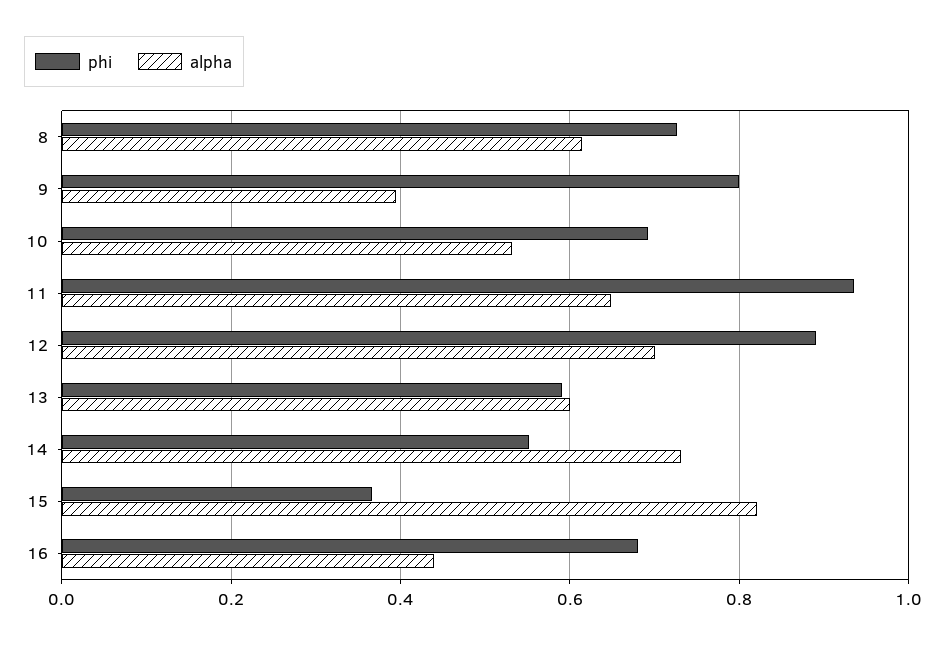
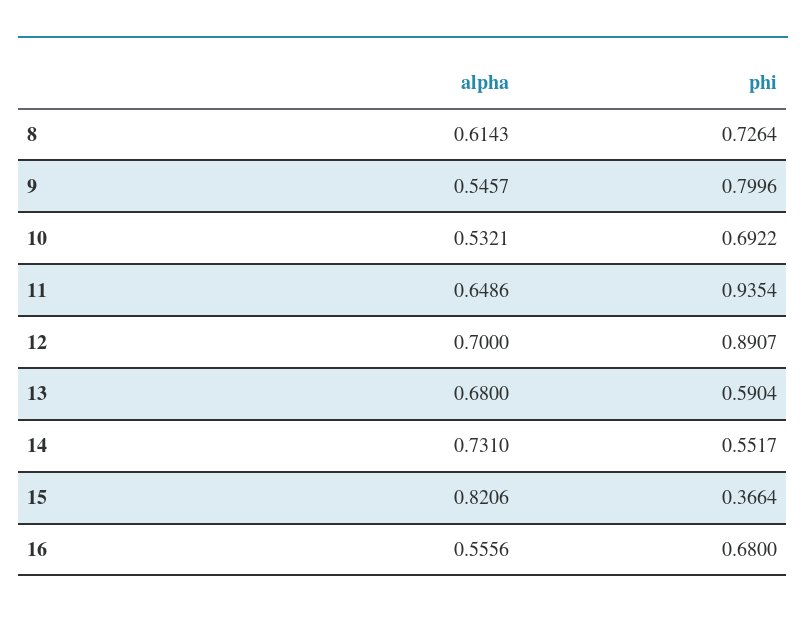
alpha, 9: 0.4 -> 0.5457
alpha, 13: 0.6 -> 0.68
alpha, 16: 0.44 -> 0.5556

